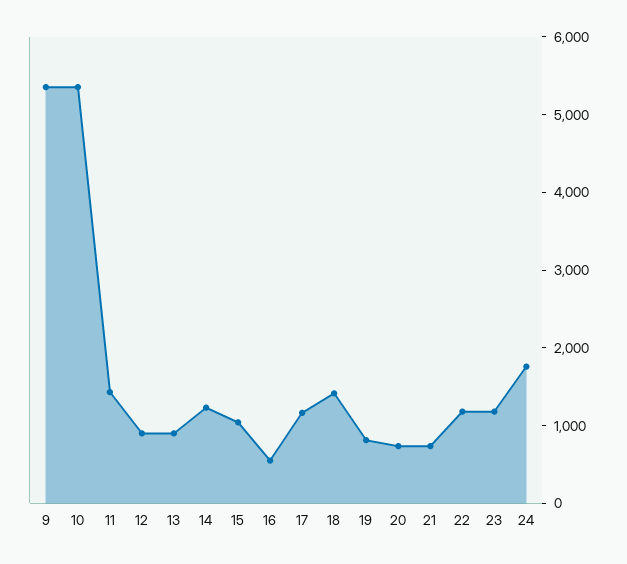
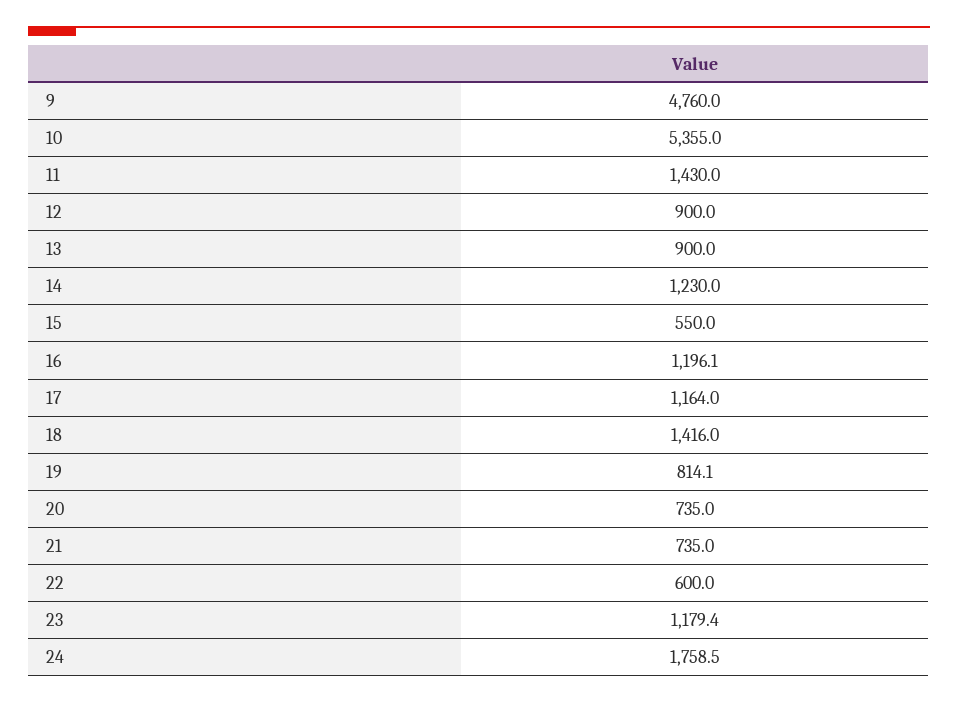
9: 5400 -> 4760
15: 1000 -> 550
16: 600 -> 1196.1
22: 1200 -> 600

